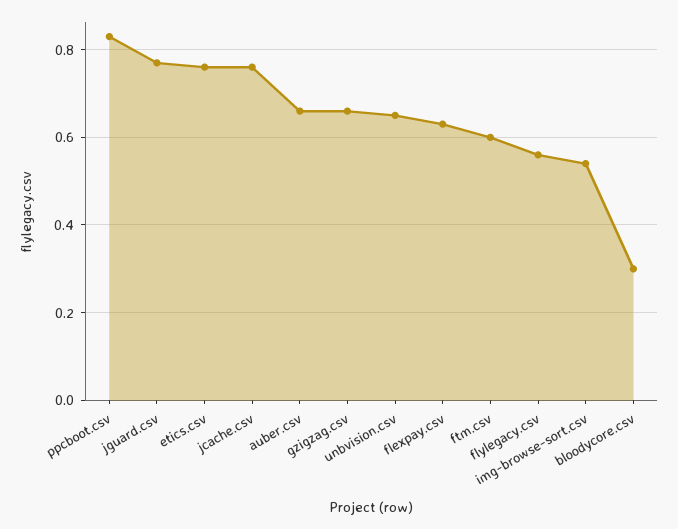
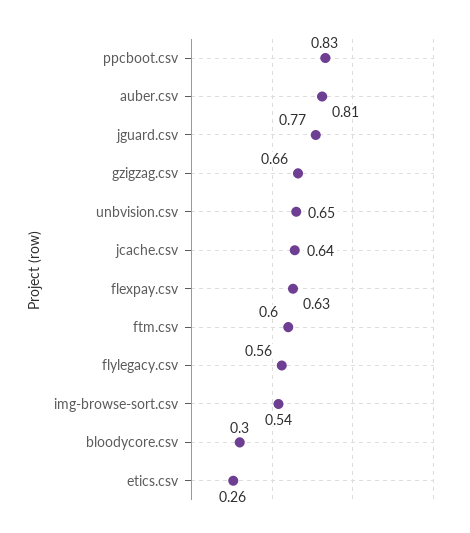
etics.csv: 0.75 -> 0.26
jcache.csv: 0.75 -> 0.64
auber.csv: 0.65 -> 0.81

